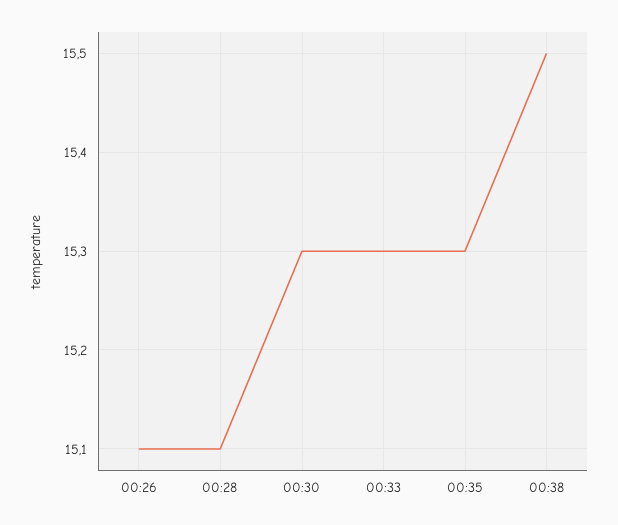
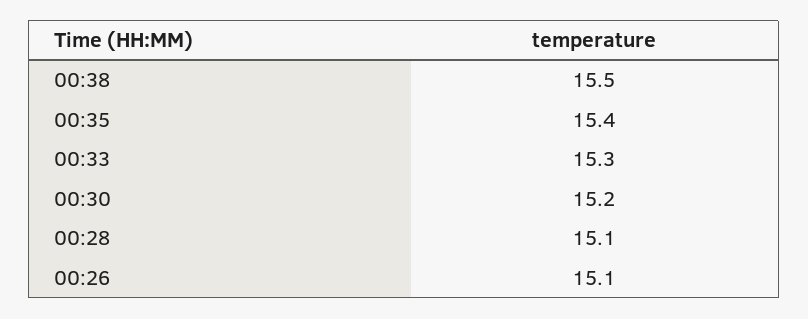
00:30: 15.3 -> 15.2
00:35: 15.3 -> 15.4

